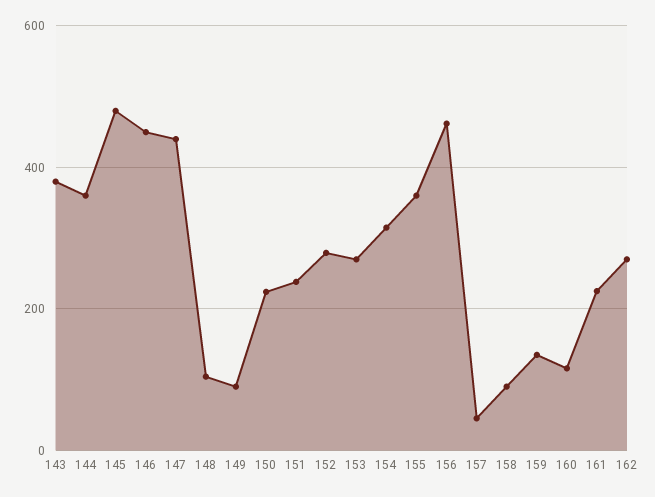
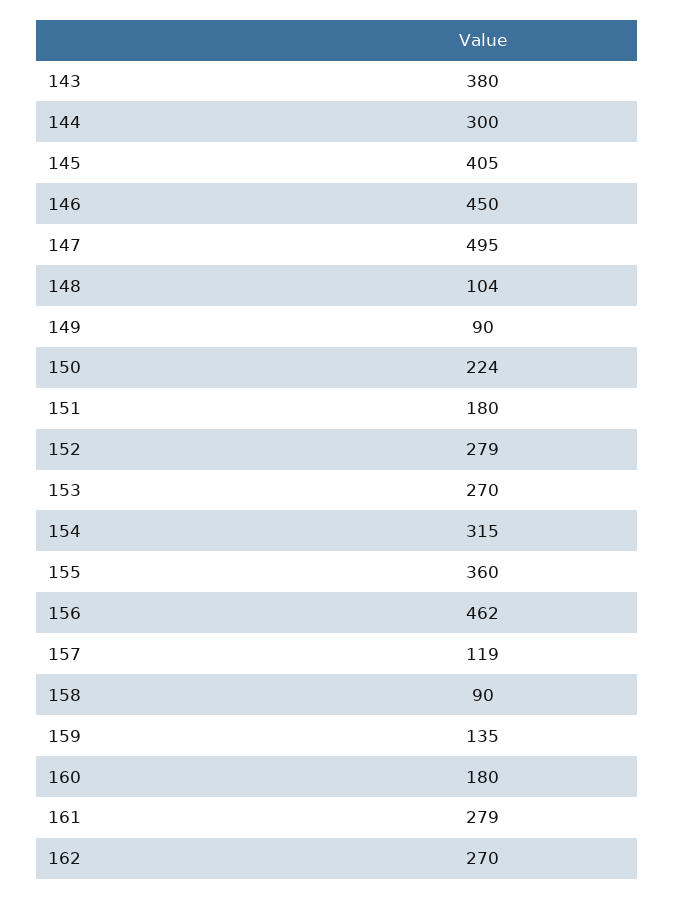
144: 360 -> 300
145: 480 -> 405
147: 440 -> 495
151: 240 -> 180
157: 40 -> 119
160: 120 -> 180
161: 220 -> 279

